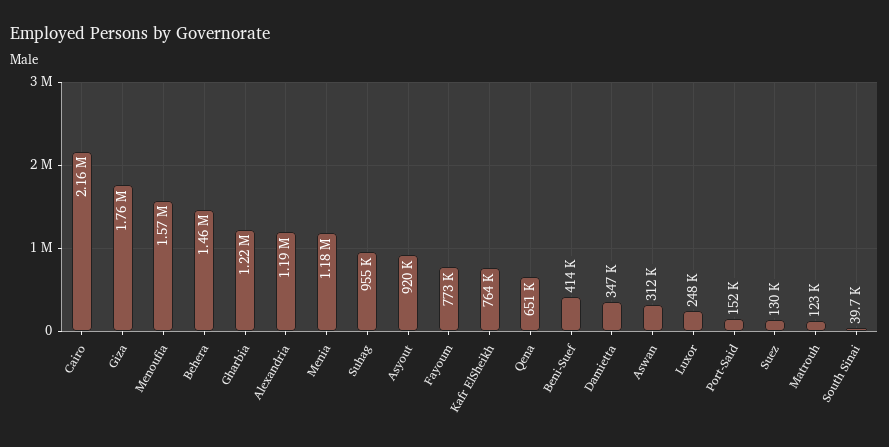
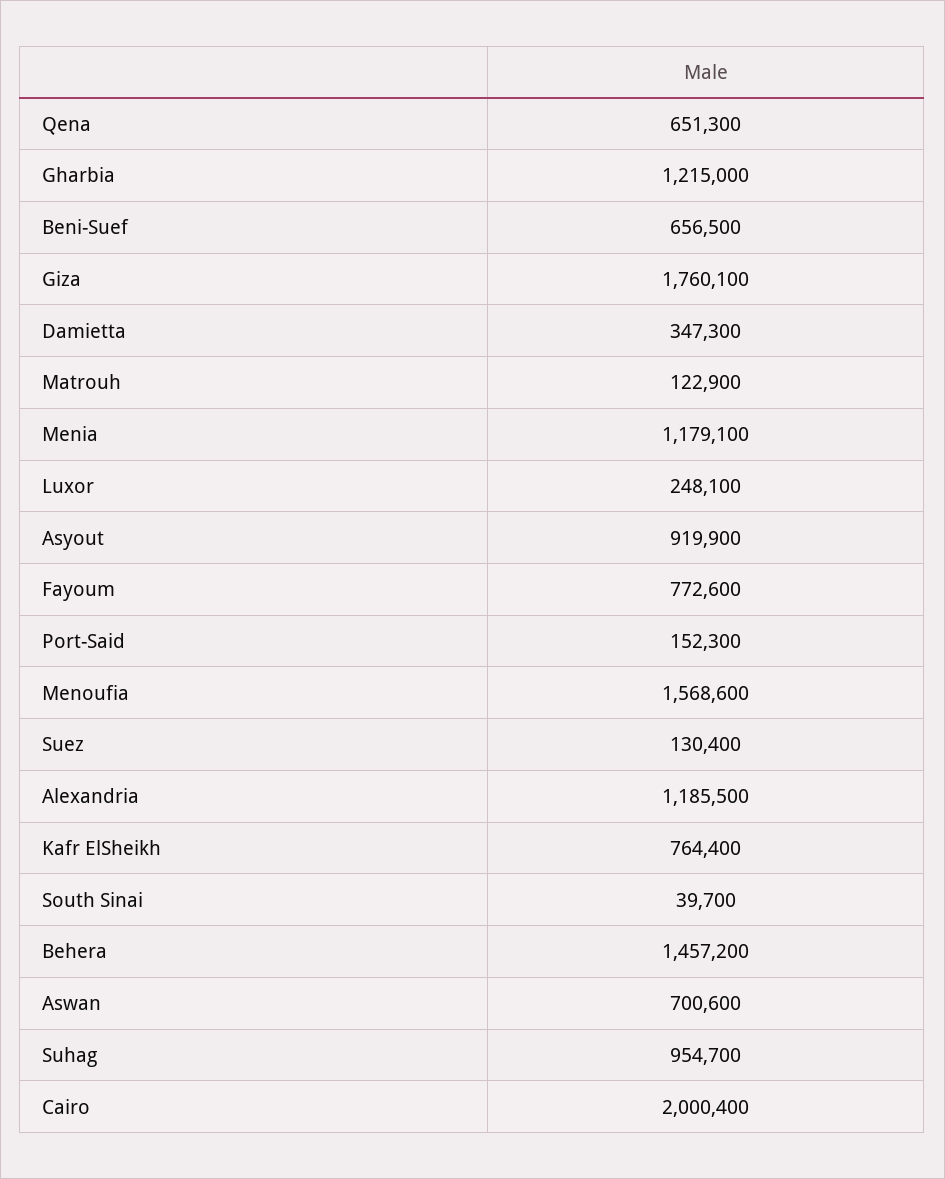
Cairo: 2160000 -> 2000400
Beni-Suef: 414000 -> 656500
Aswan: 312000 -> 700600

